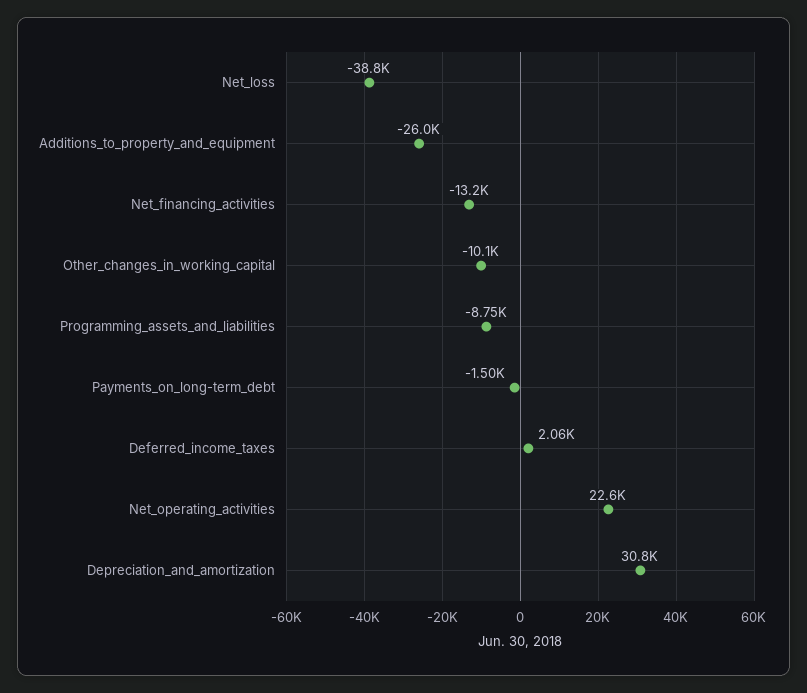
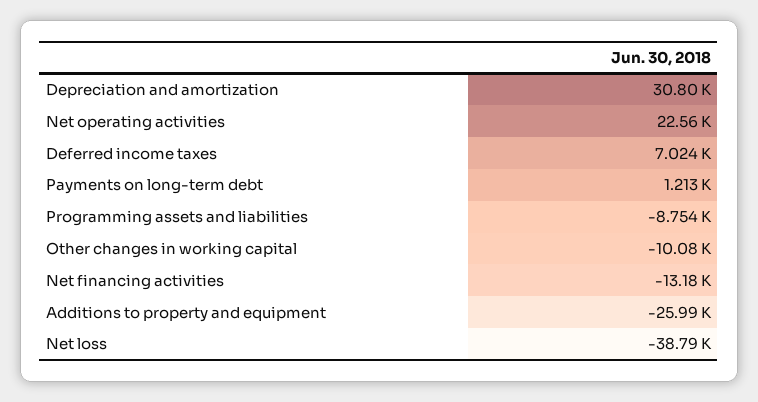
Payments_on_long-term_debt: -1500 -> 1213
Deferred_income_taxes: 2060 -> 7024

